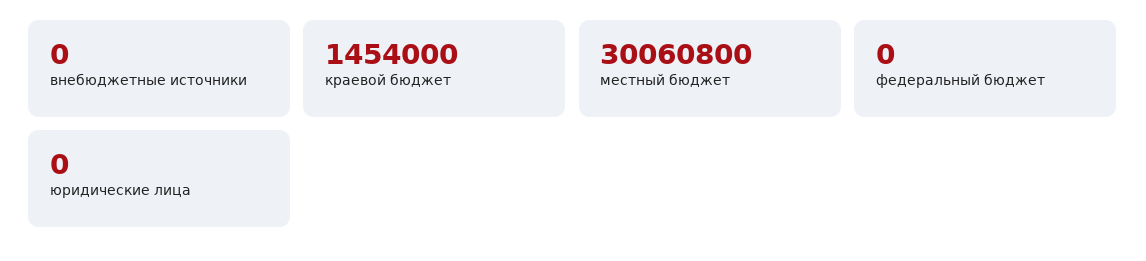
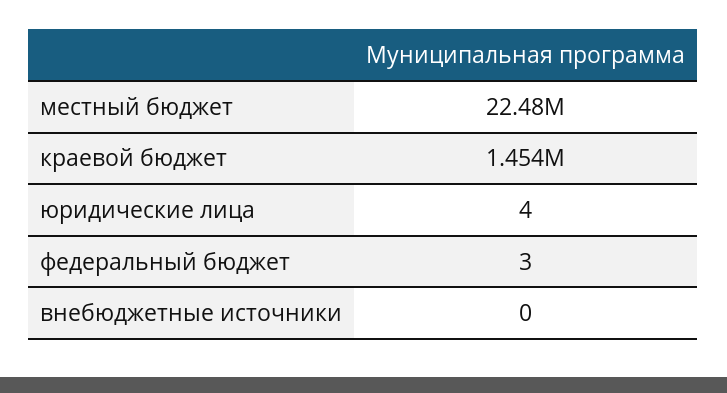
местный бюджет: 30060800 -> 22480000
федеральный бюджет: 0 -> 3
юридические лица: 0 -> 4

